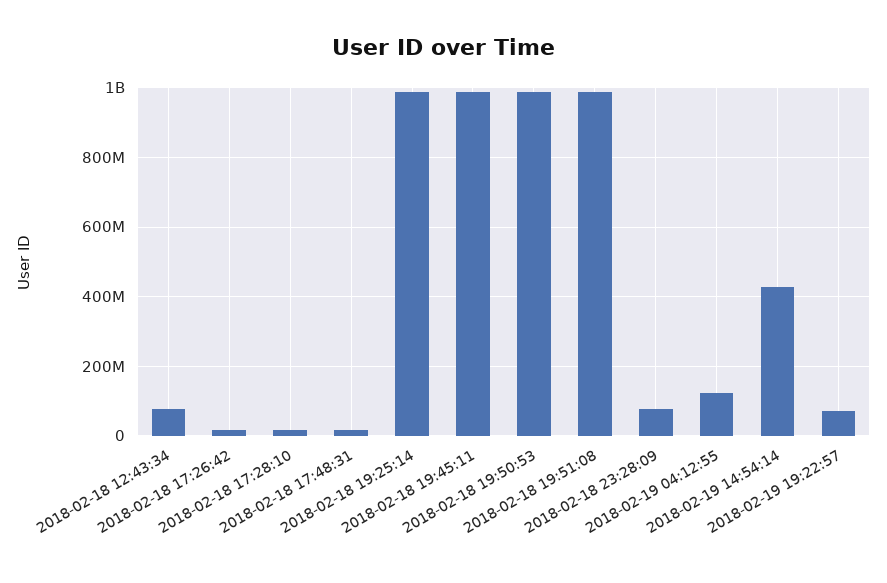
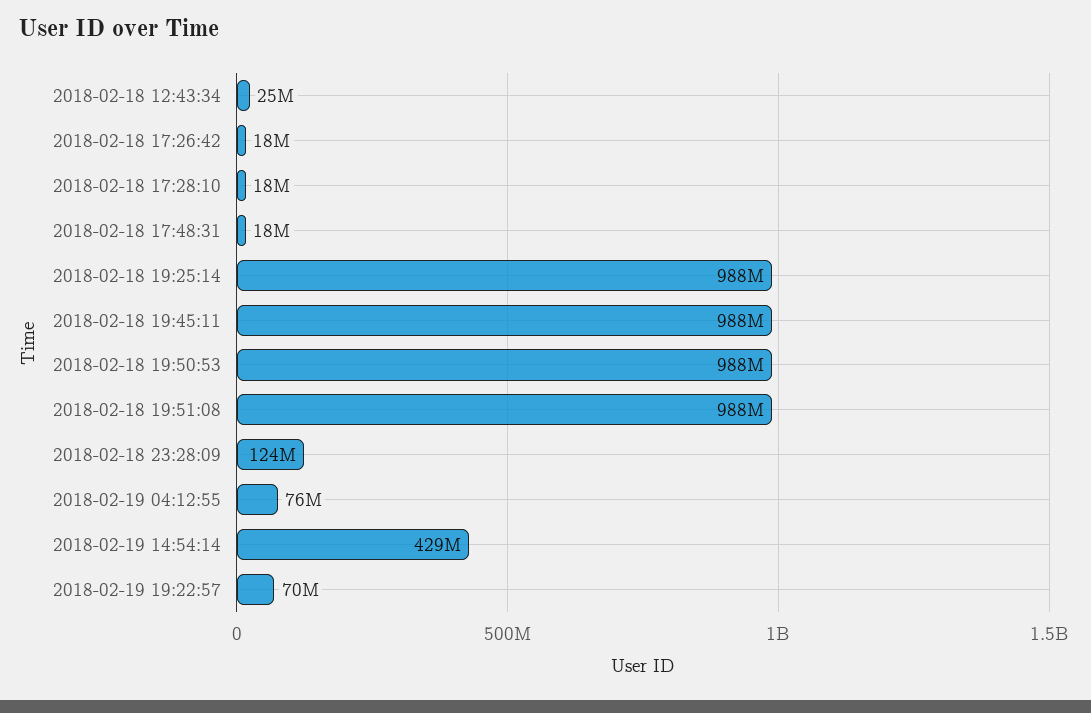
2018-02-18 12:43:34: 80000000 -> 25000000
2018-02-18 23:28:09: 80000000 -> 124000000
2018-02-19 04:12:55: 120000000 -> 76000000

